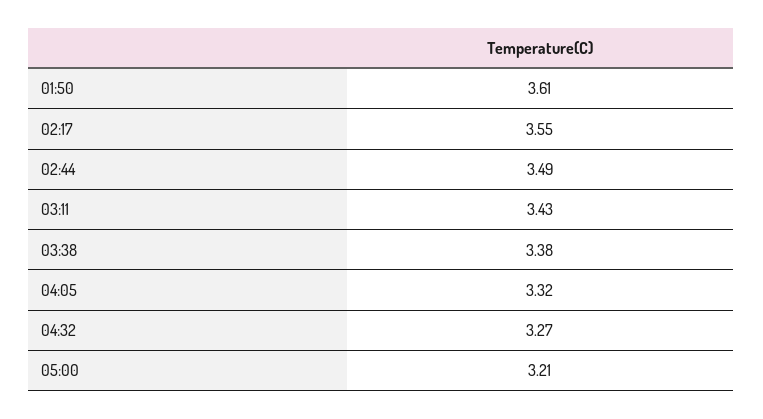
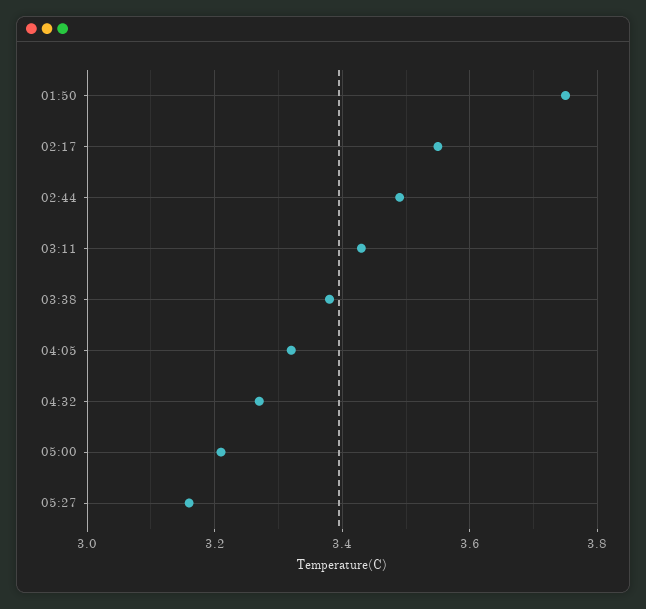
01:50: 3.61 -> 3.75
05:27: none -> 3.15

